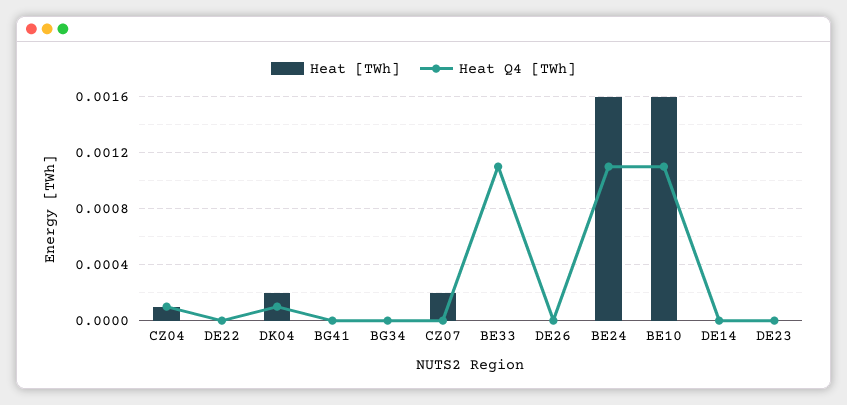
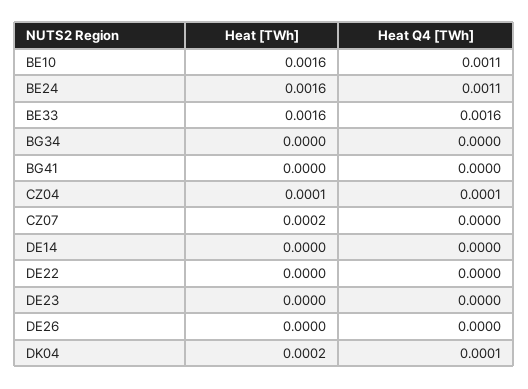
Heat [TWh], BE33: 0 -> 0.0016
Heat Q4 [TWh], BE33: 0.0011 -> 0.0016

